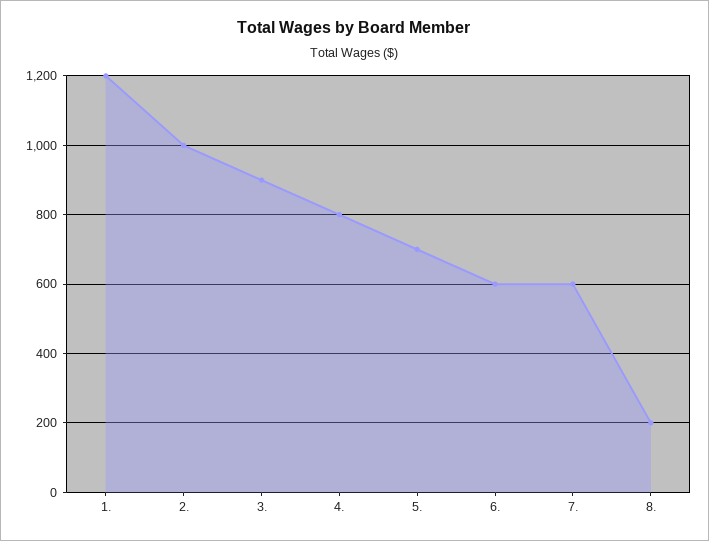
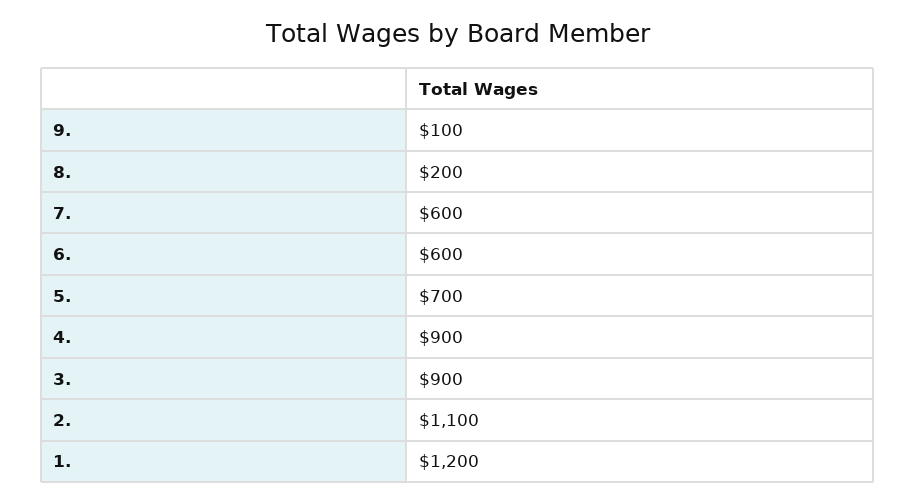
2.: 1000 -> 1100
4.: 800 -> 900
9.: none -> 100

